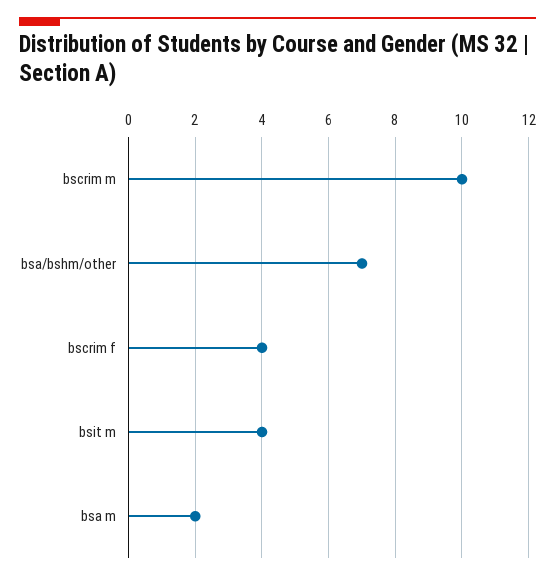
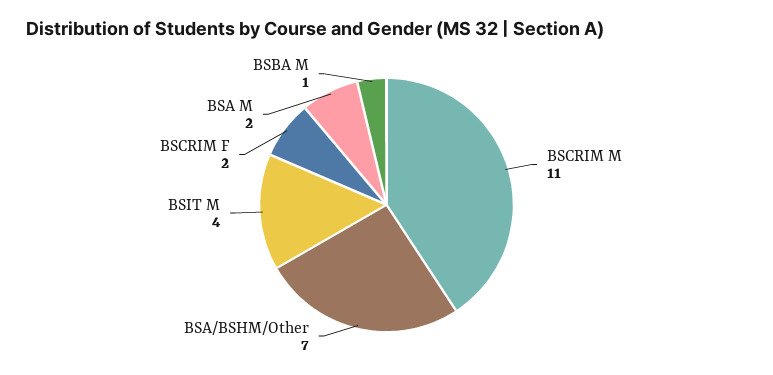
bscrim m: 10 -> 11
bscrim f: 4 -> 2
BSBA M: none -> 1

